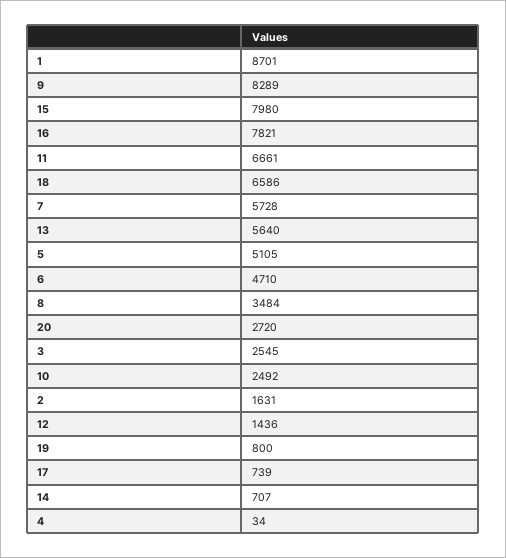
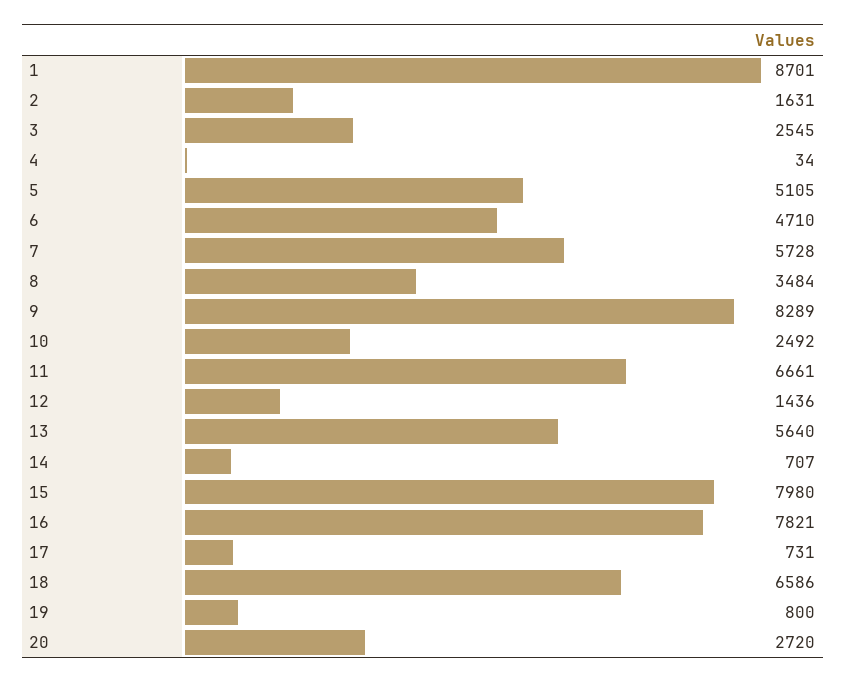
17: 739 -> 731

